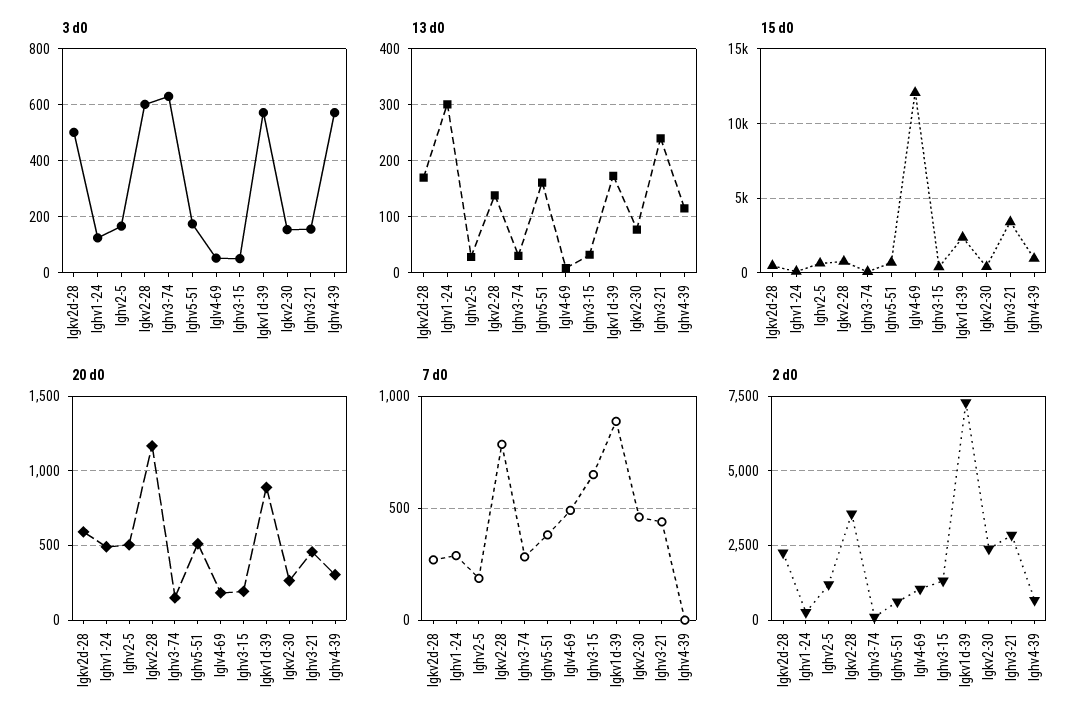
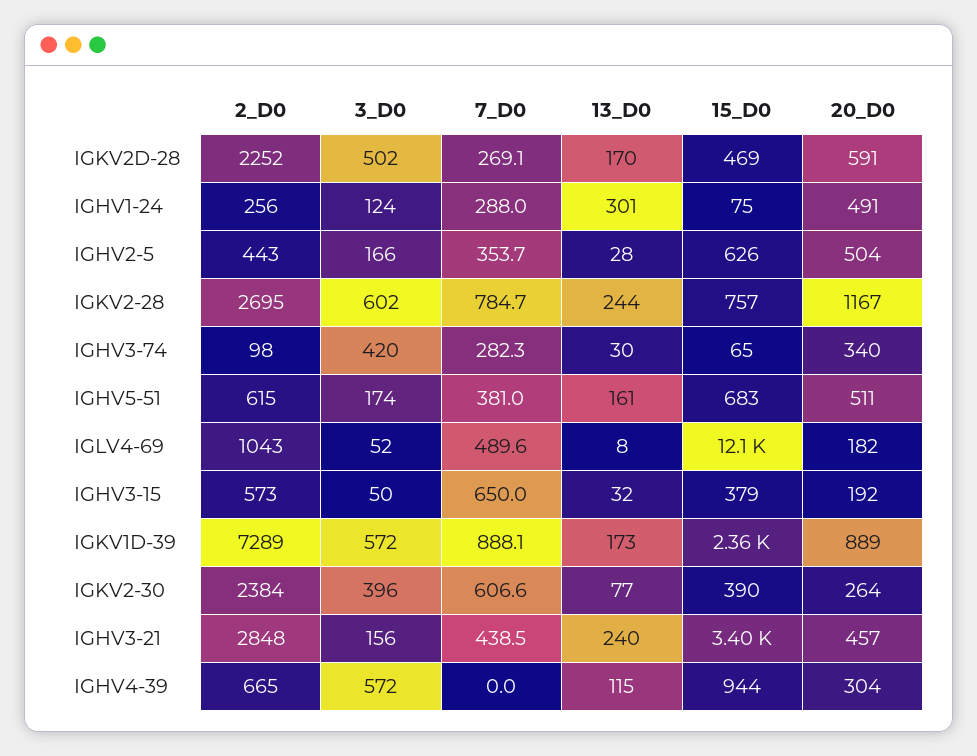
3 d0, Ighv3-74: 625 -> 420
3 d0, Igkv2-30: 150 -> 396
13 d0, Igkv2-28: 140 -> 244
20 d0, Ighv3-74: 150 -> 340
7 d0, Ighv2-5: 200 -> 353.7
7 d0, Igkv2-30: 450 -> 606.6
2 d0, Ighv2-5: 1250 -> 443
2 d0, Igkv2-28: 3500 -> 2695
2 d0, Ighv3-15: 1250 -> 573

